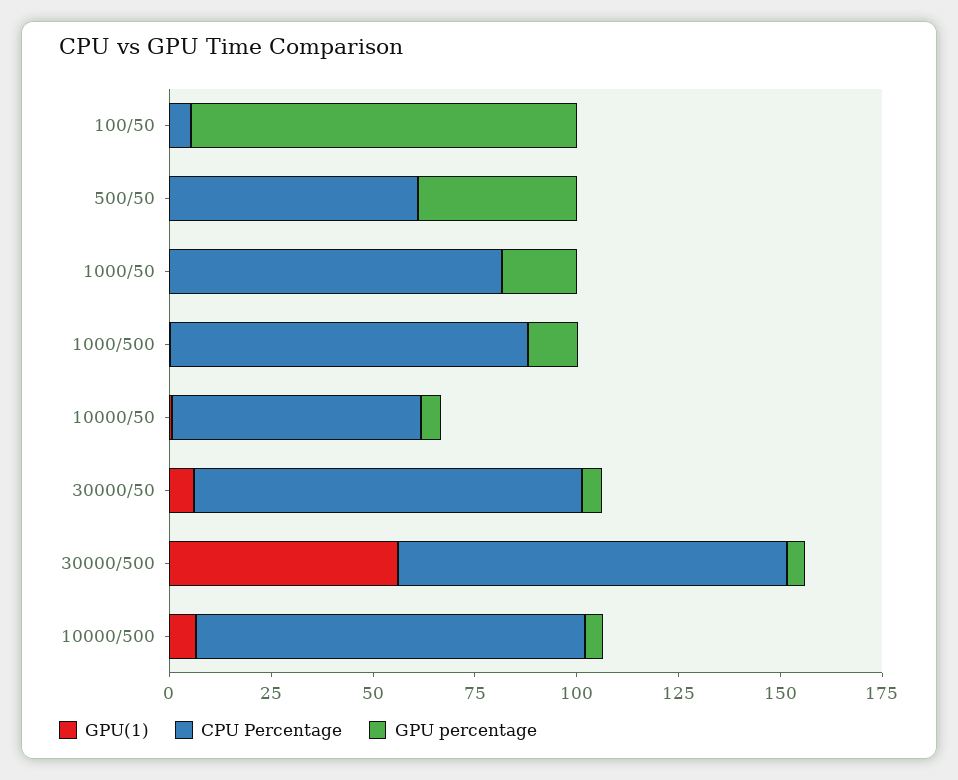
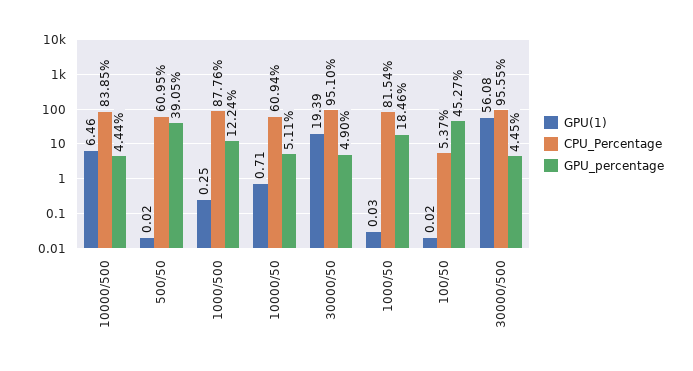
GPU percentage, 100/50: 95 -> 45.27
GPU(1), 30000/50: 5 -> 19.39
CPU Percentage, 10000/500: 95 -> 83.85

